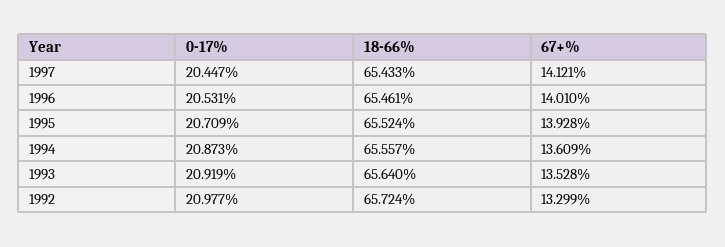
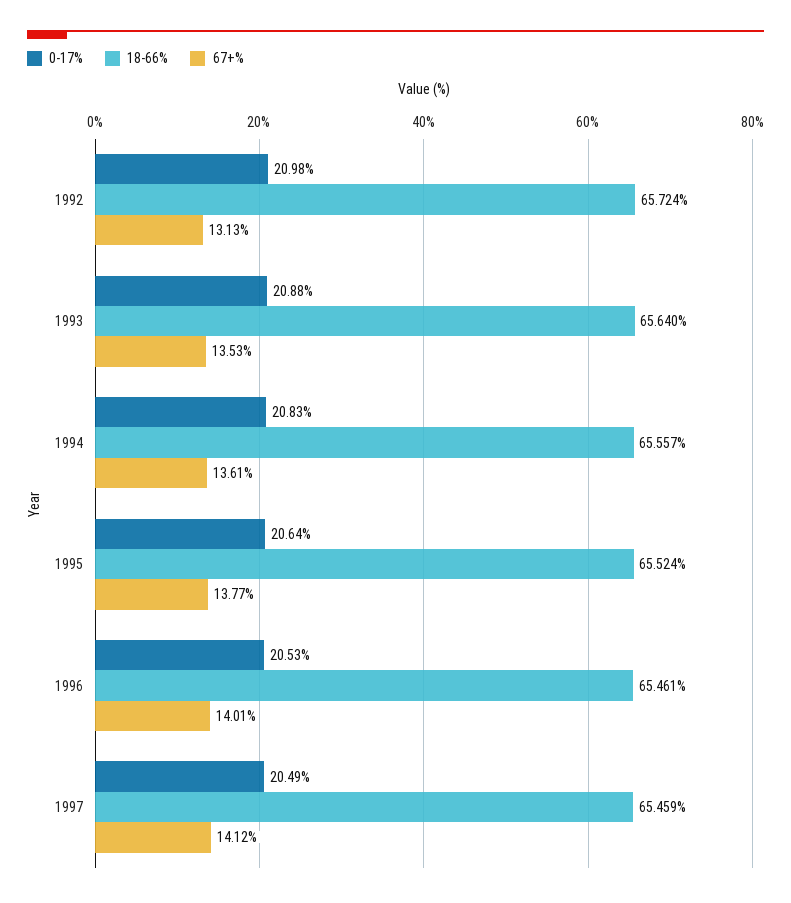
0-17%, 1997: 20.447 -> 20.49
18-66%, 1997: 65.433 -> 65.459
0-17%, 1995: 20.709 -> 20.64
67+%, 1995: 13.928 -> 13.77
0-17%, 1994: 20.873 -> 20.83
0-17%, 1993: 20.919 -> 20.88
67+%, 1992: 13.299 -> 13.13

